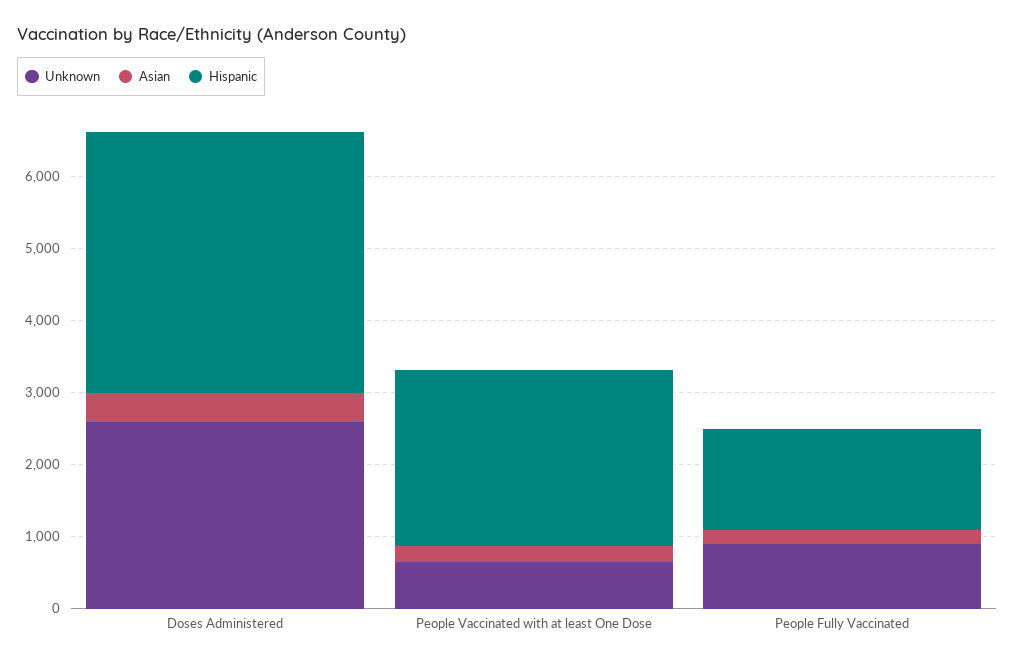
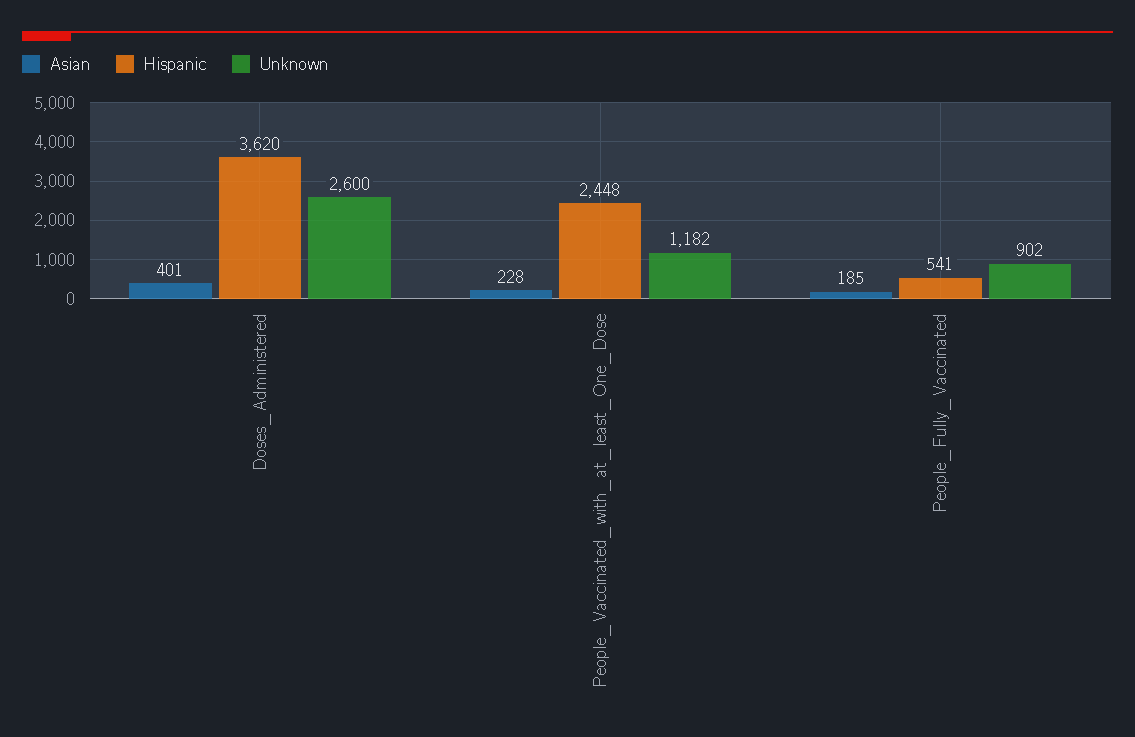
Unknown, People Vaccinated with at least One Dose: 600 -> 1182
Hispanic, People Fully Vaccinated: 1400 -> 541

